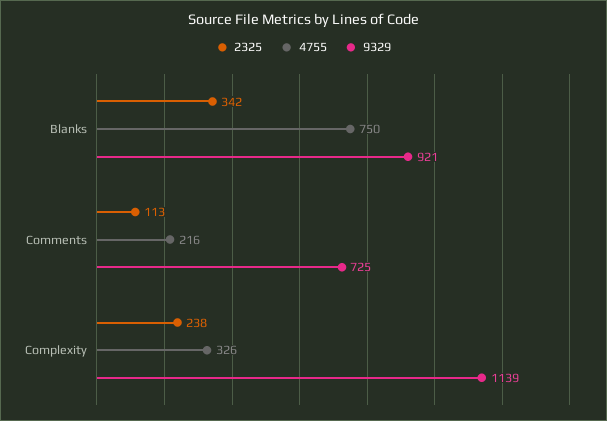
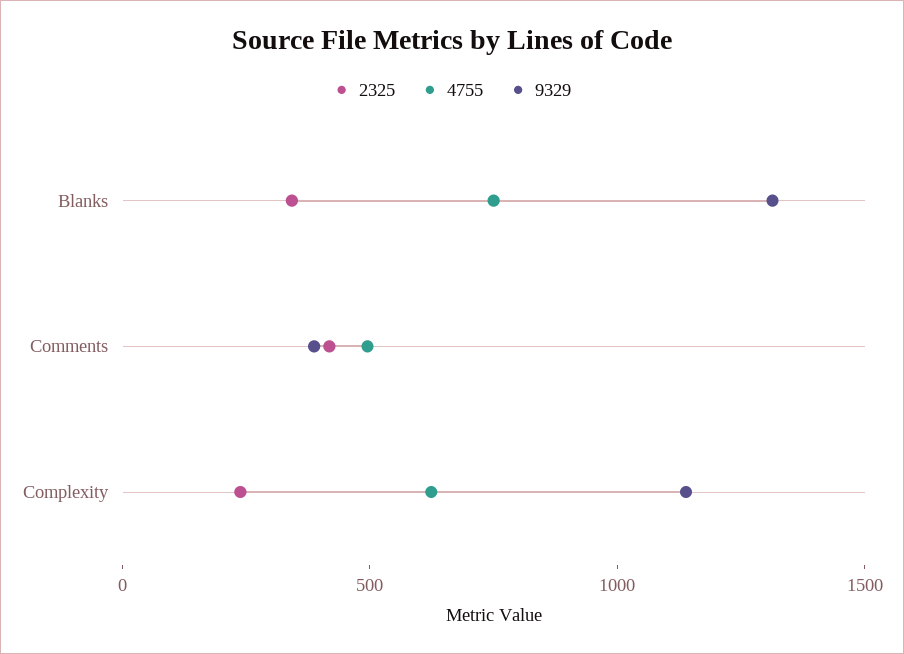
9329, Blanks: 921 -> 1300
2325, Comments: 113 -> 400
4755, Comments: 216 -> 500
9329, Comments: 725 -> 400
4755, Complexity: 326 -> 600

